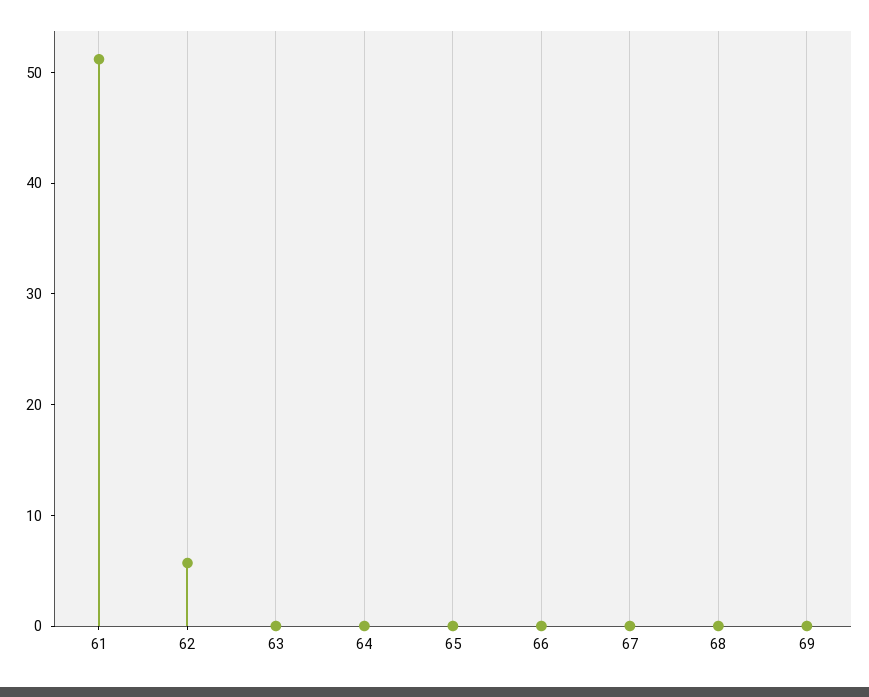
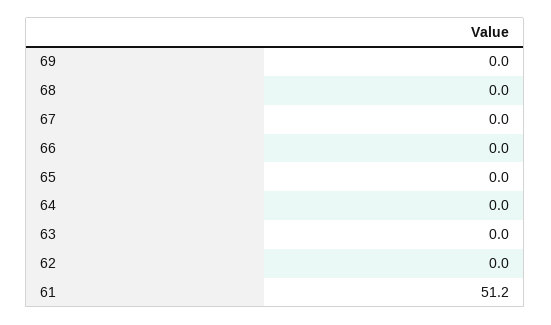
62: 6 -> 0

